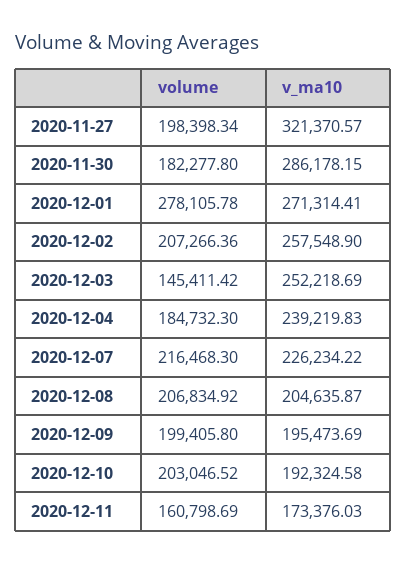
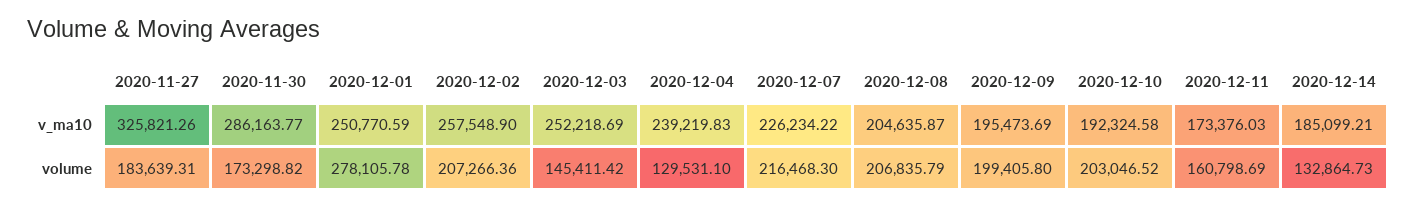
volume, 2020-11-27: 198398.34 -> 183639.31
v_ma10, 2020-11-27: 321370.57 -> 325821.26
volume, 2020-11-30: 182277.8 -> 173298.82
v_ma10, 2020-11-30: 286178.15 -> 286163.77
v_ma10, 2020-12-01: 271314.41 -> 250770.59
volume, 2020-12-04: 184732.3 -> 129531.1
volume, 2020-12-08: 206834.92 -> 206835.79
v_ma10, 2020-12-14: none -> 185099.21
volume, 2020-12-14: none -> 132864.73

